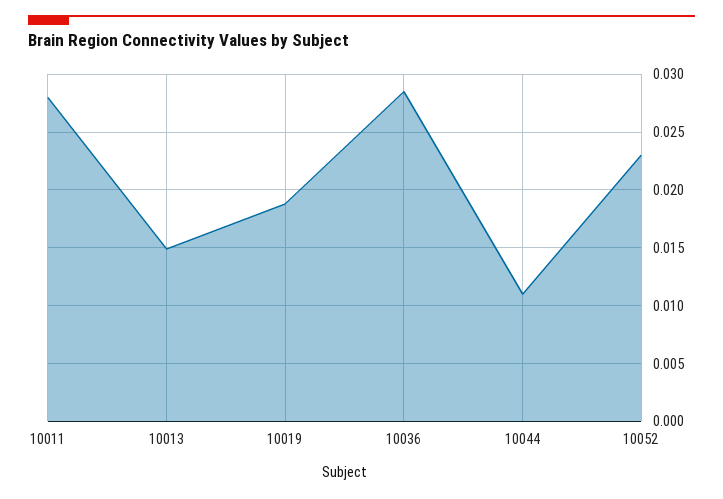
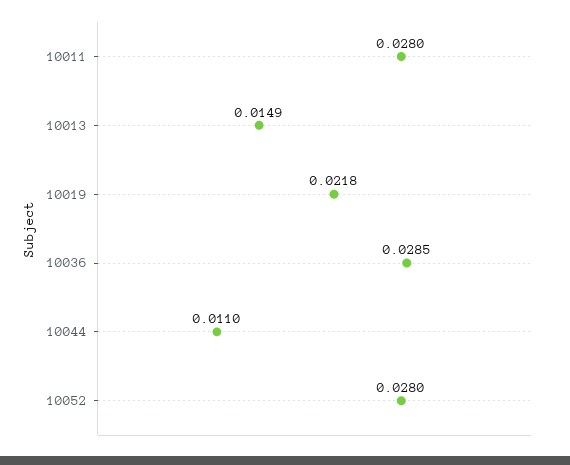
10019: 0.019 -> 0.0218
10052: 0.023 -> 0.028

